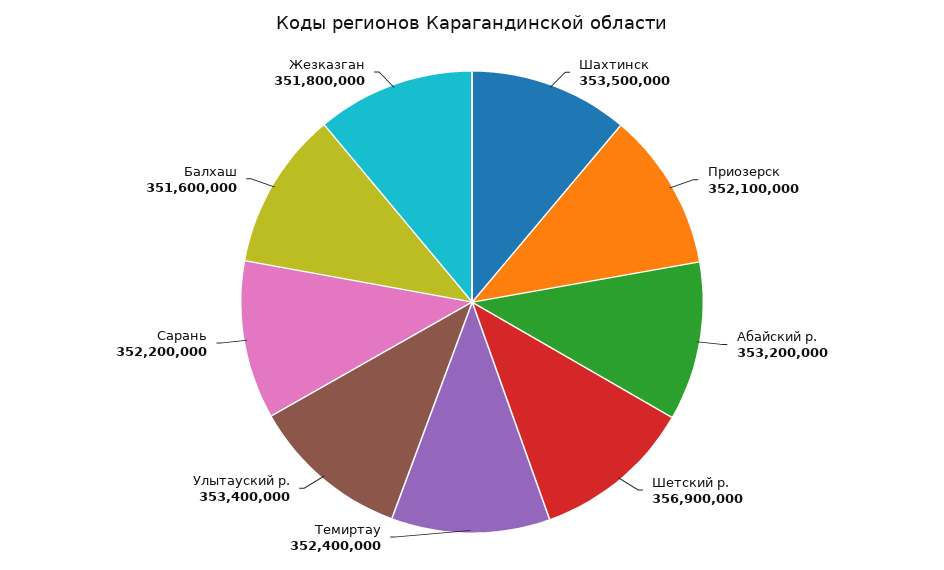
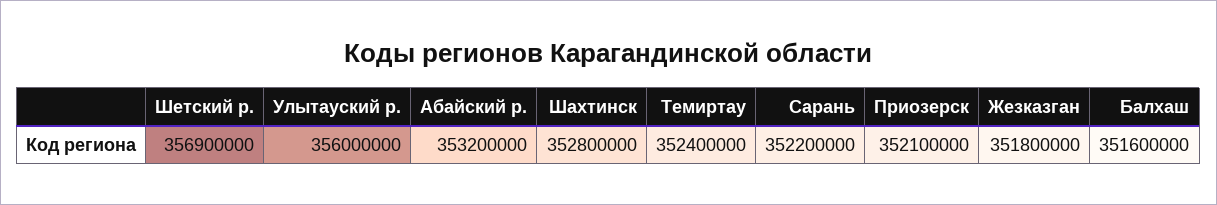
Шахтинск: 353500000 -> 352800000
Улытауский р.: 353400000 -> 356000000

